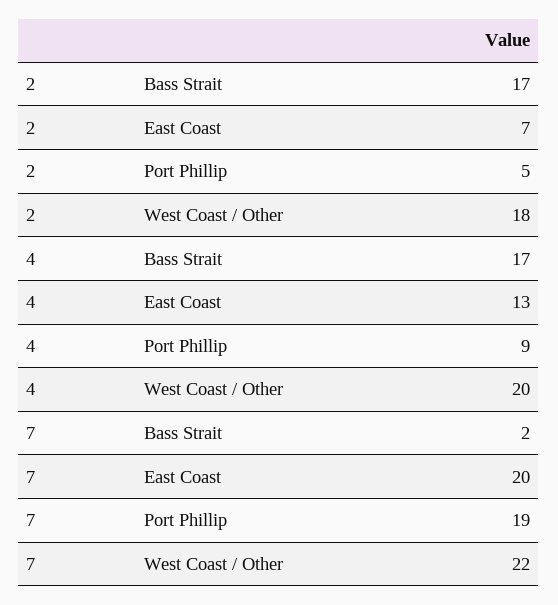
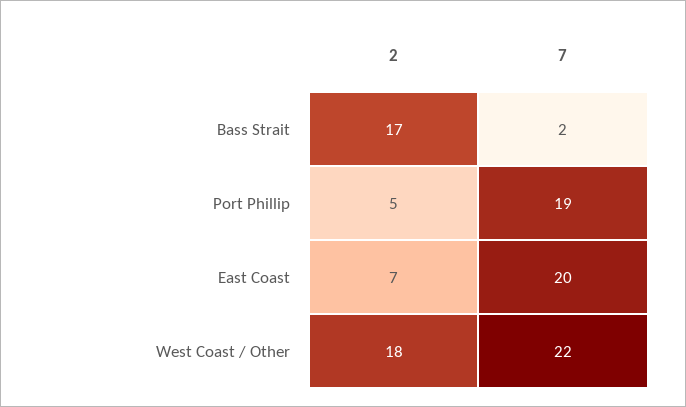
4, Bass Strait: 17 -> none
4, East Coast: 13 -> none
4, Port Phillip: 9 -> none
4, West Coast / Other: 20 -> none

